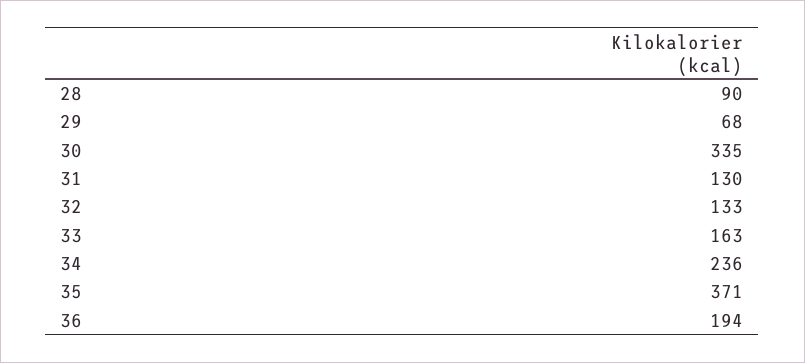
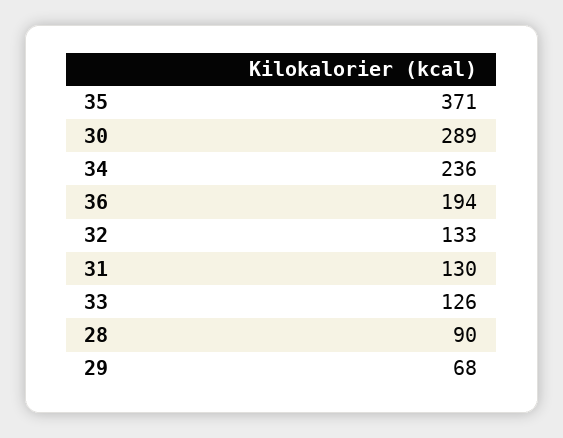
30: 335 -> 289
33: 163 -> 126

